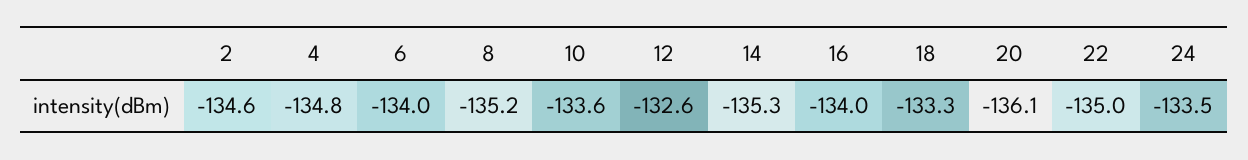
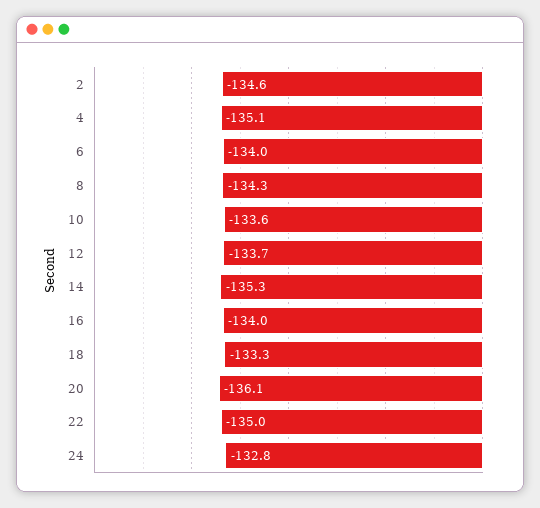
4: -134.8 -> -135.1
8: -135.2 -> -134.3
12: -132.6 -> -133.7
24: -133.5 -> -132.8

